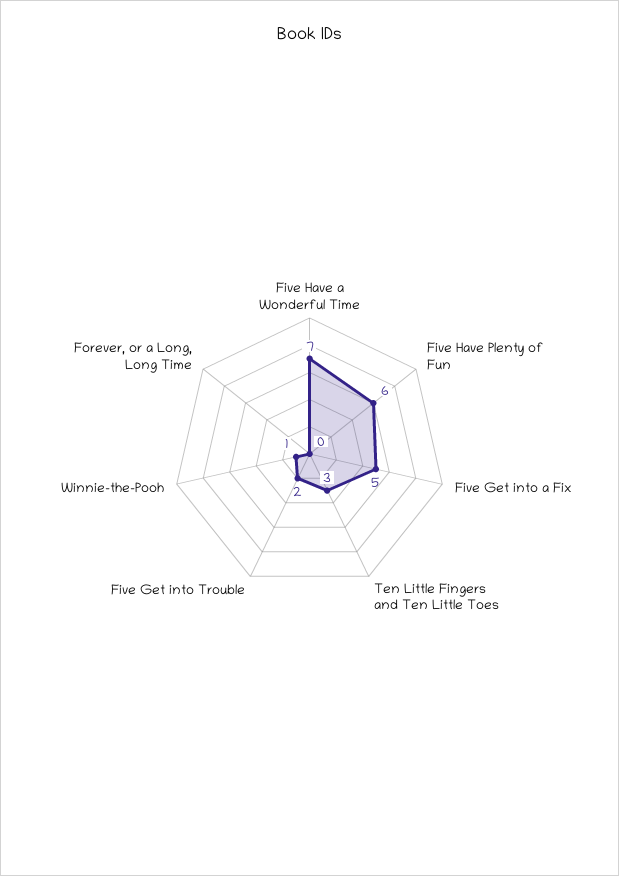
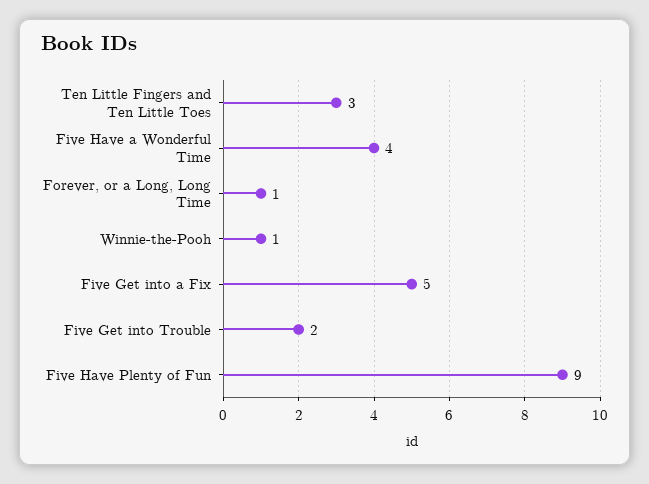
Five Have a Wonderful Time: 7 -> 4
Five Have Plenty of Fun: 6 -> 9
Forever, or a Long, Long Time: 0 -> 1

